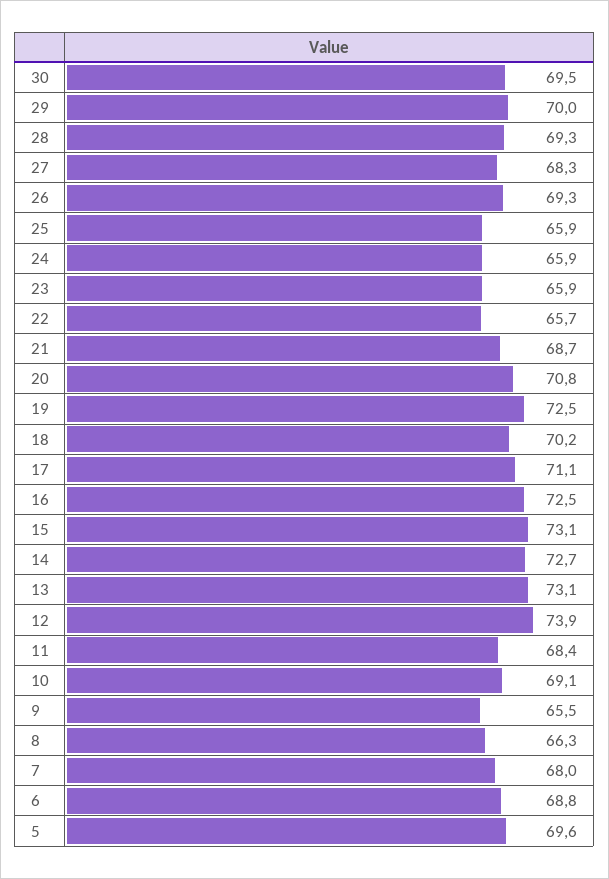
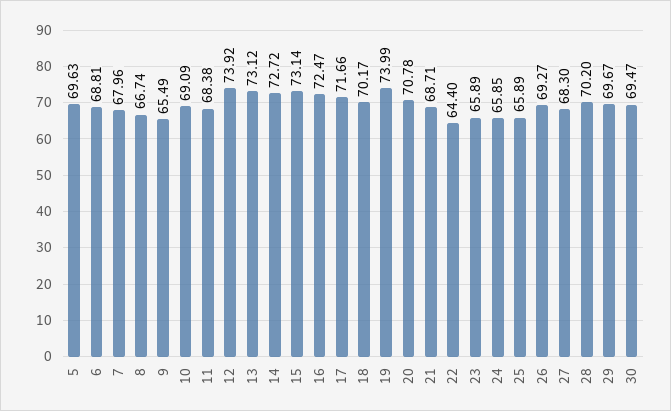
29: 70 -> 69.67
28: 69.3 -> 70.2
22: 65.7 -> 64.4
19: 72.5 -> 73.99
17: 71.1 -> 71.66
8: 66.3 -> 66.74

